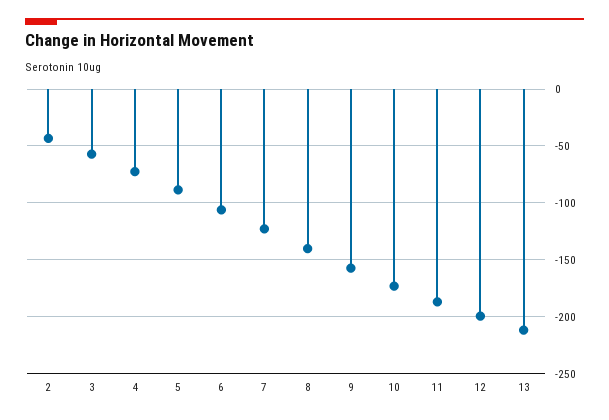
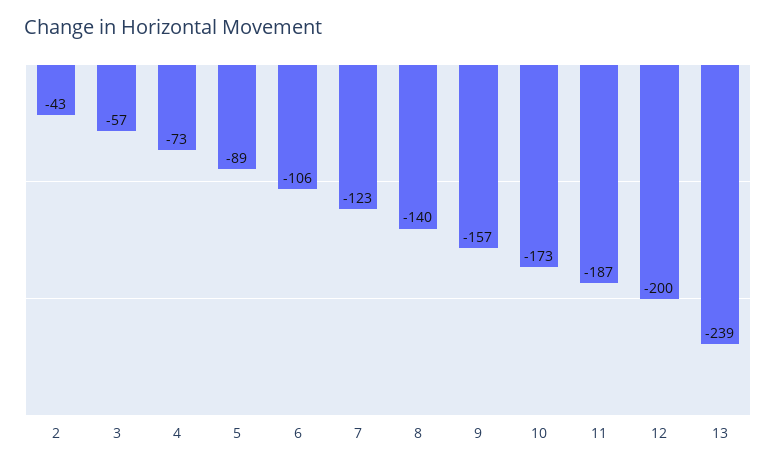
13: -210 -> -239

